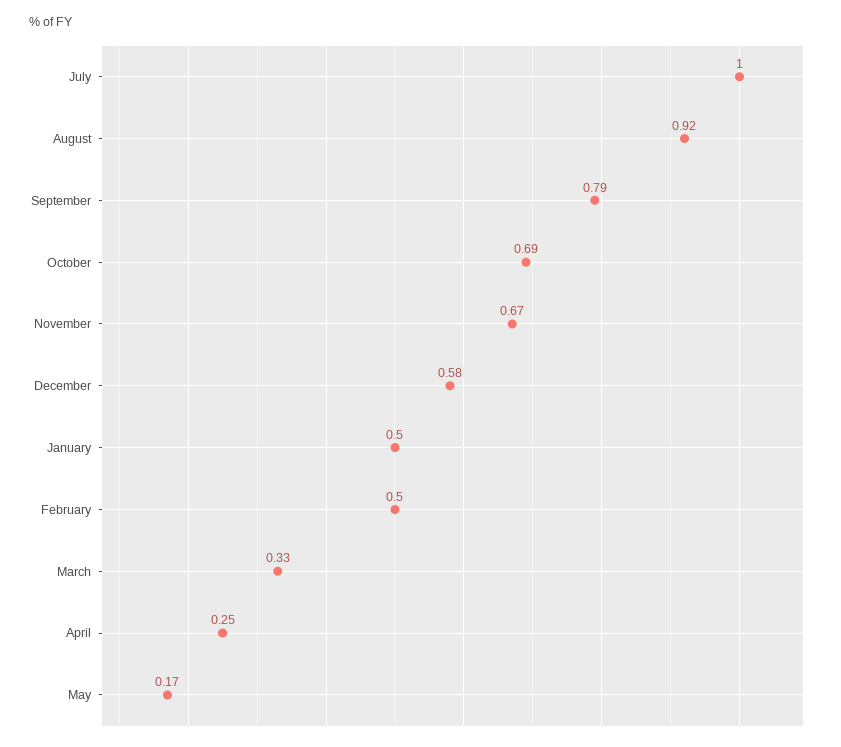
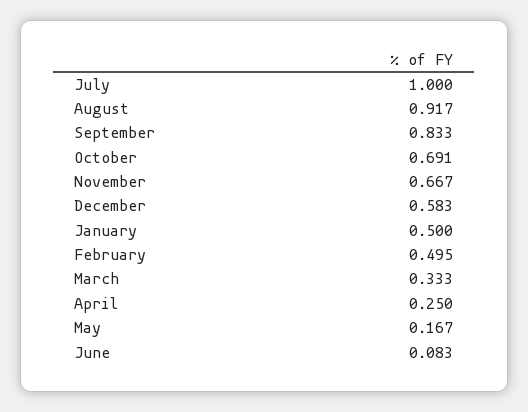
September: 0.79 -> 0.833
June: none -> 0.083

